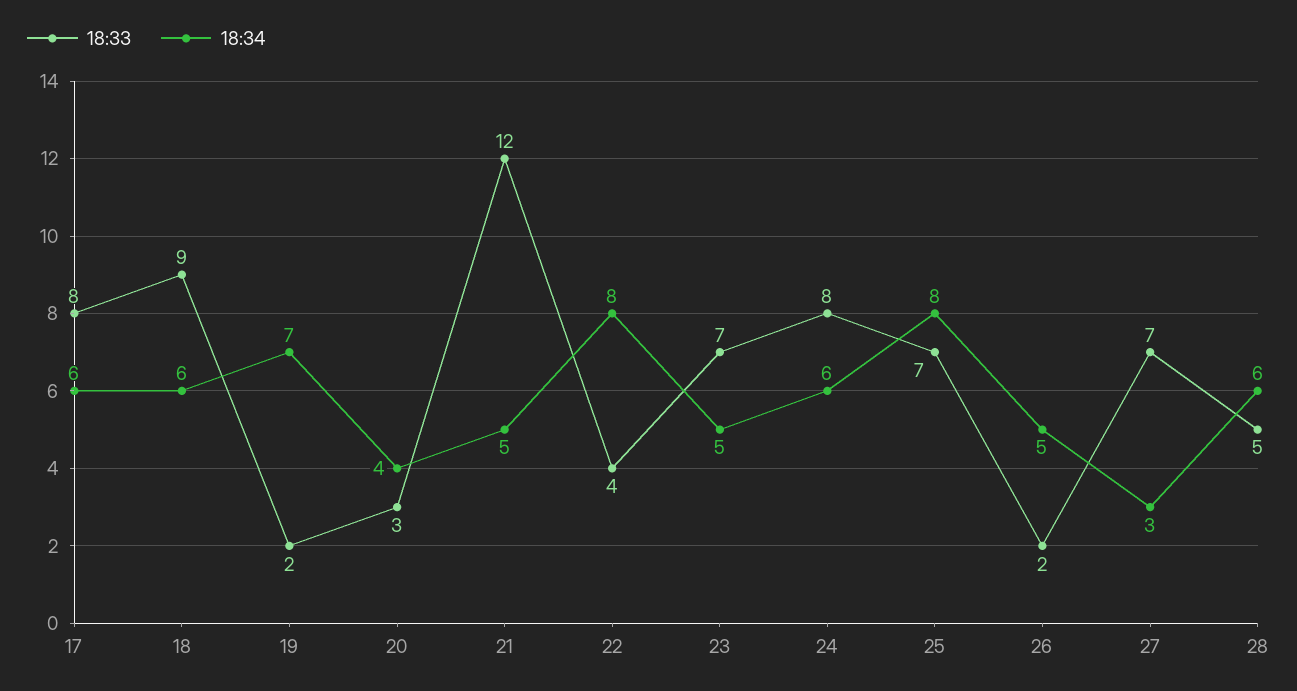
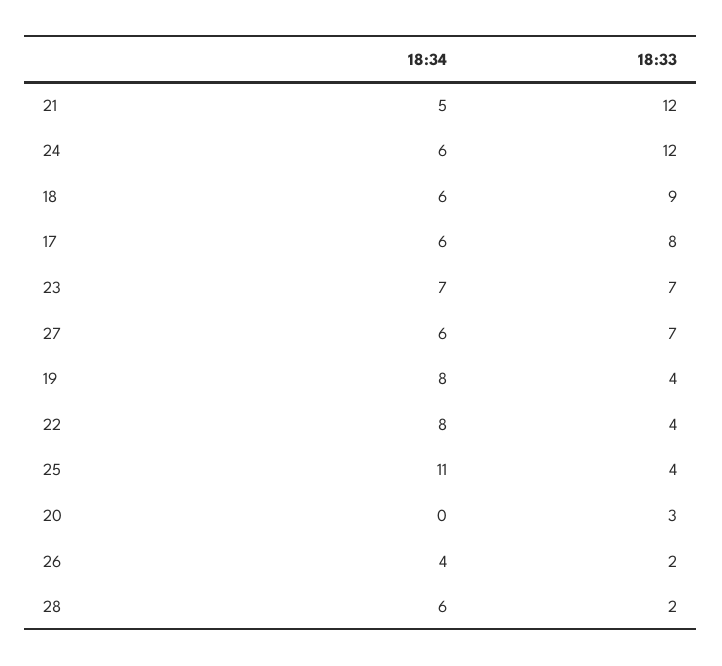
18:33, 19: 2 -> 4
18:34, 19: 7 -> 8
18:34, 20: 4 -> 0
18:34, 23: 5 -> 7
18:33, 24: 8 -> 12
18:33, 25: 7 -> 4
18:34, 25: 8 -> 11
18:34, 26: 5 -> 4
18:34, 27: 3 -> 6
18:33, 28: 5 -> 2

